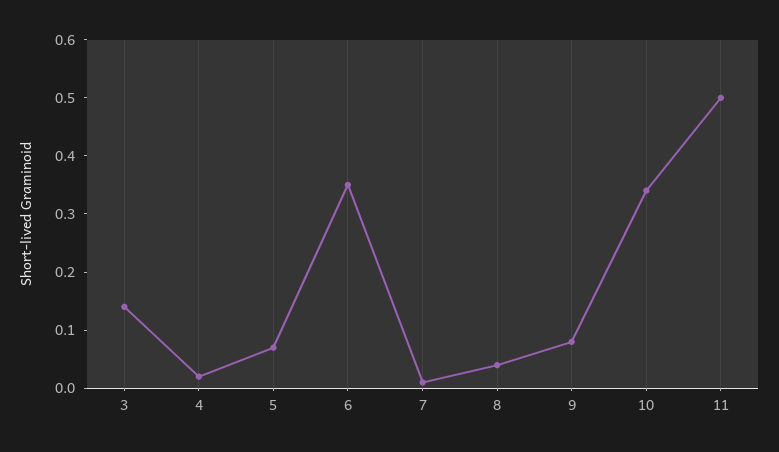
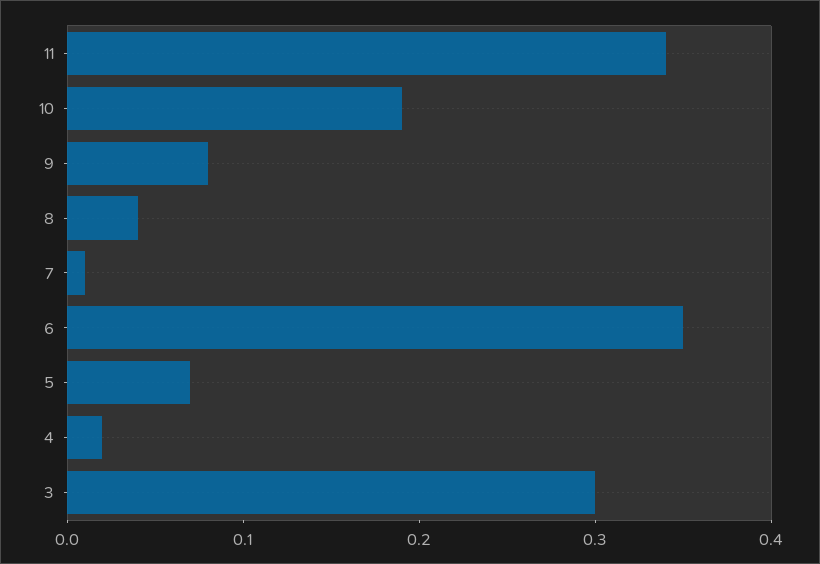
3: 0.15 -> 0.3
10: 0.35 -> 0.19
11: 0.5 -> 0.34

